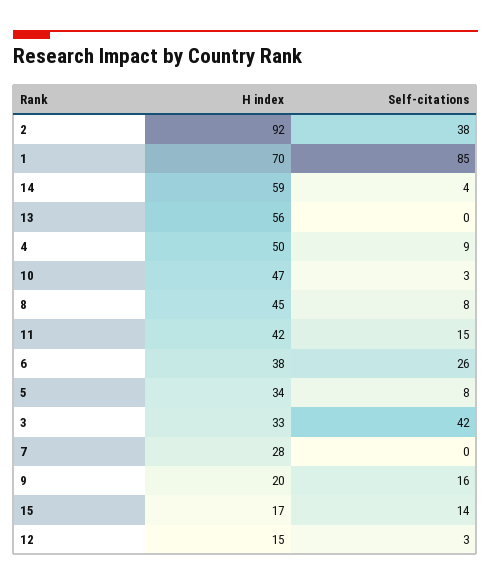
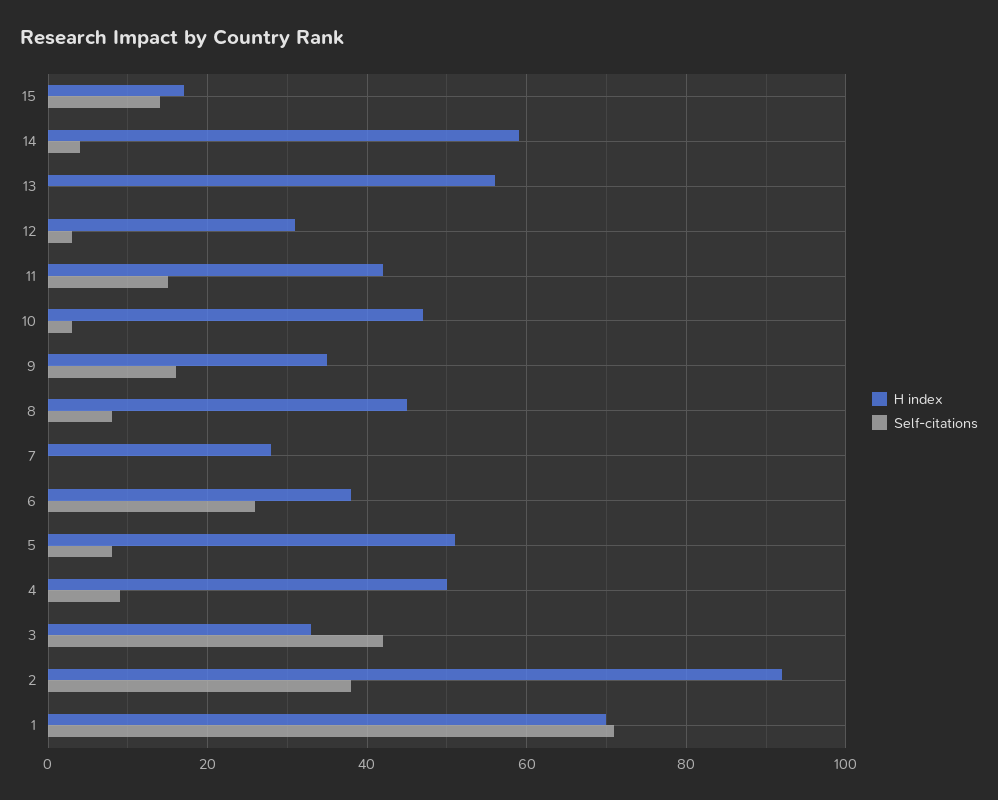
Self-citations, 1: 85 -> 70
H index, 5: 34 -> 50
H index, 9: 20 -> 35
H index, 12: 15 -> 30

